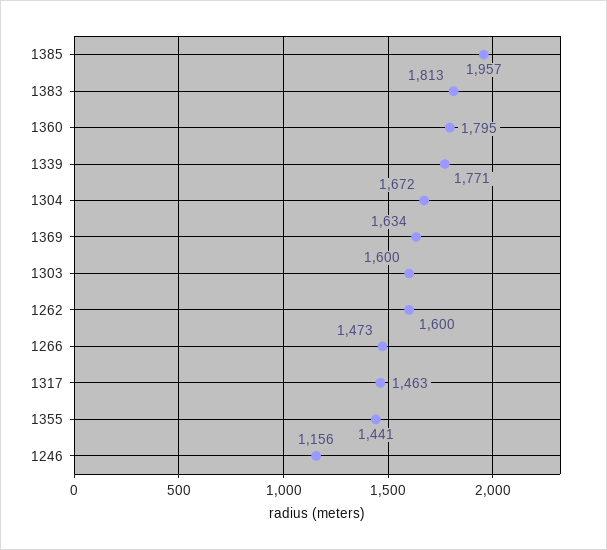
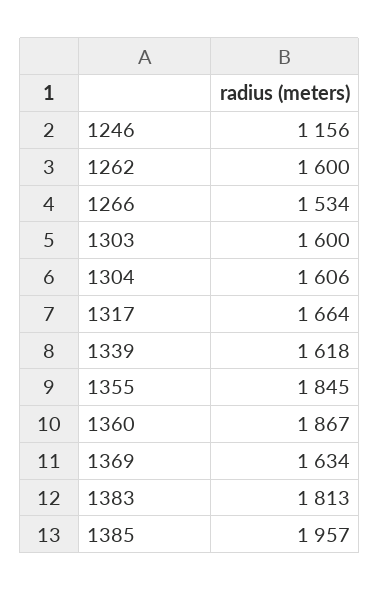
1360: 1795 -> 1867
1339: 1771 -> 1618
1304: 1672 -> 1606
1266: 1473 -> 1534
1317: 1463 -> 1664
1355: 1441 -> 1845

